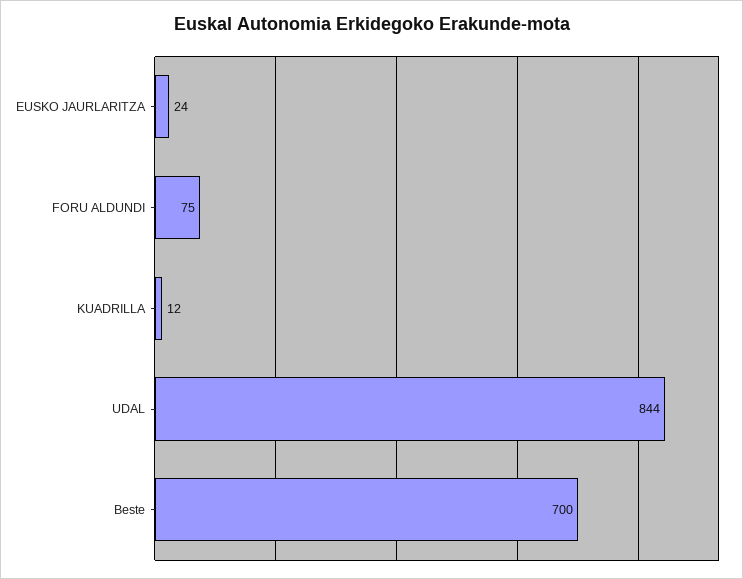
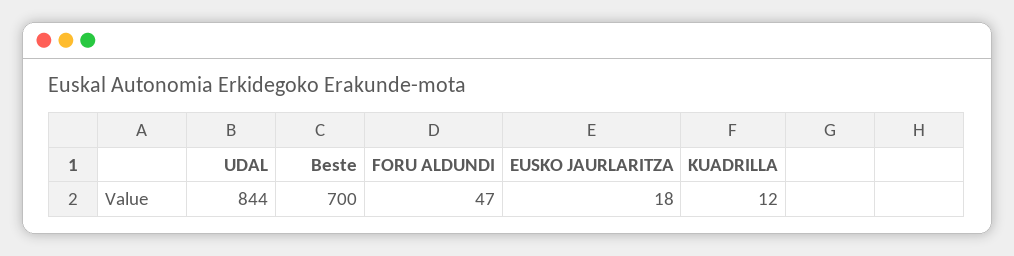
EUSKO JAURLARITZA: 24 -> 18
FORU ALDUNDI: 75 -> 47

